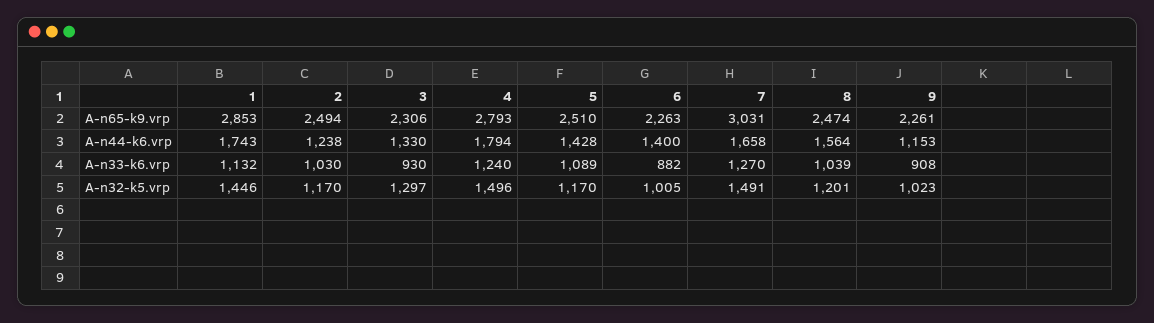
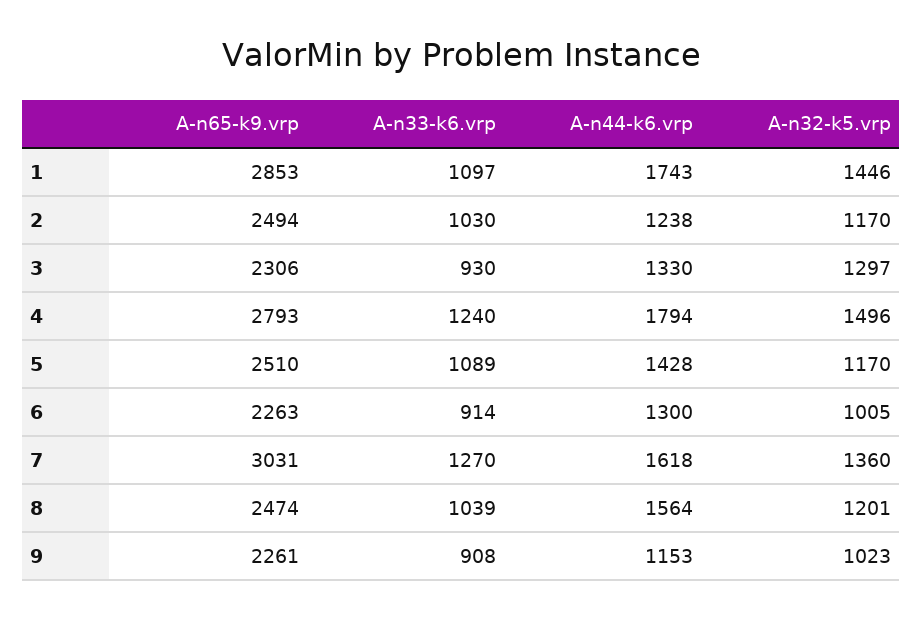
6, A-n44-k6.vrp: 1400 -> 1300
7, A-n44-k6.vrp: 1658 -> 1618
1, A-n33-k6.vrp: 1132 -> 1097
6, A-n33-k6.vrp: 882 -> 914
7, A-n32-k5.vrp: 1491 -> 1360

